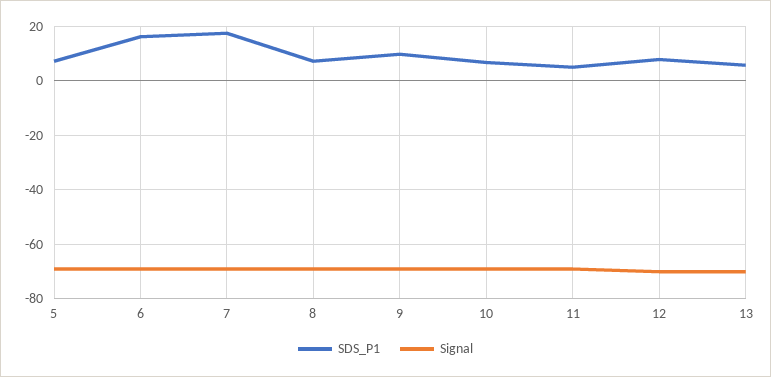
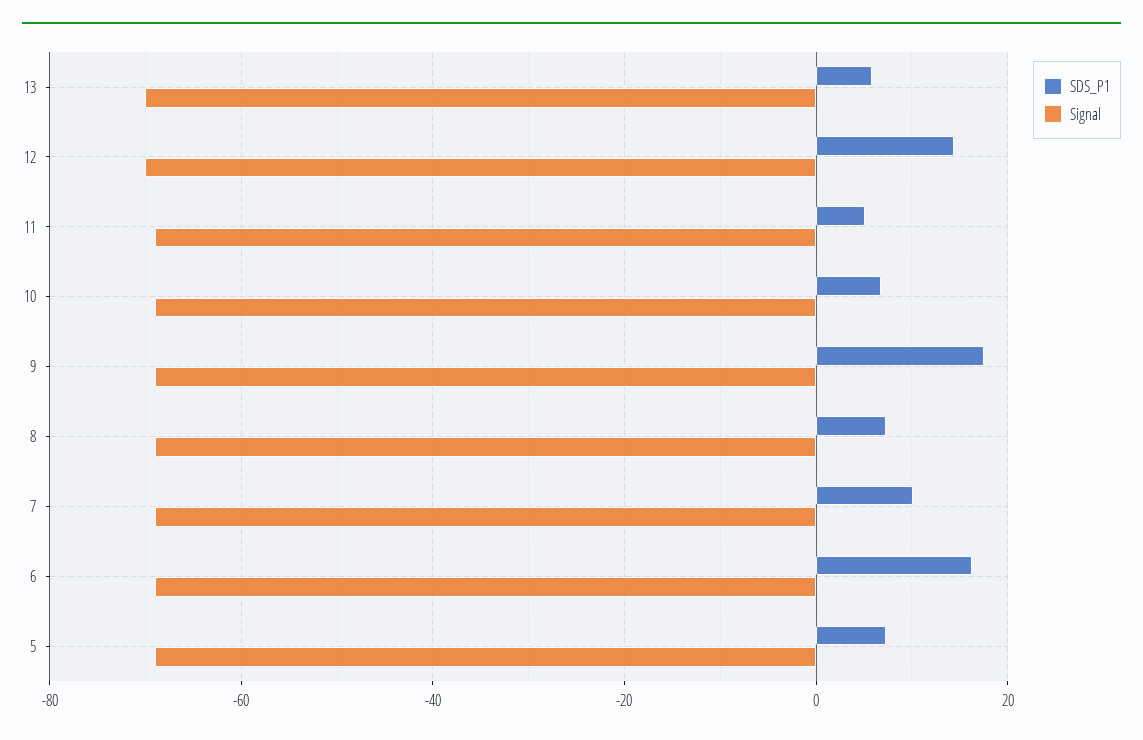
SDS_P1, 7: 17.5 -> 10
SDS_P1, 9: 10 -> 18
SDS_P1, 12: 7.5 -> 14

